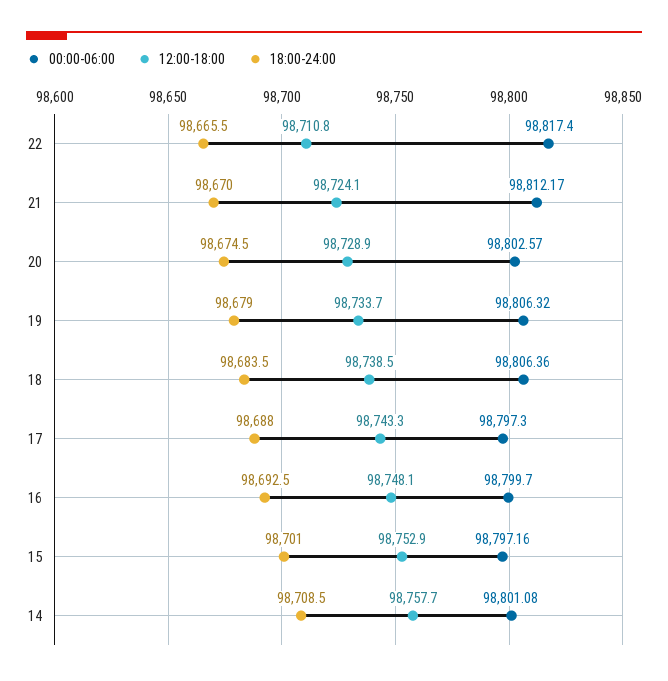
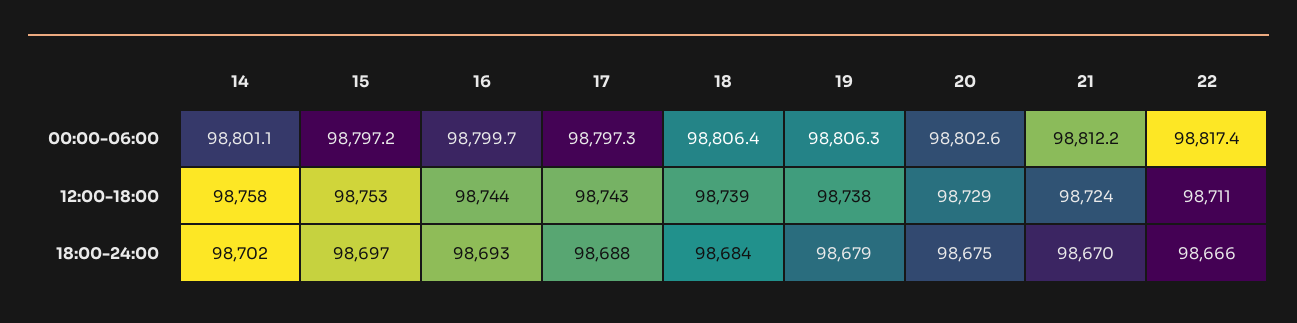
12:00-18:00, 19: 98733.7 -> 98738
12:00-18:00, 16: 98748.1 -> 98744
18:00-24:00, 15: 98701 -> 98697
18:00-24:00, 14: 98708.5 -> 98702

